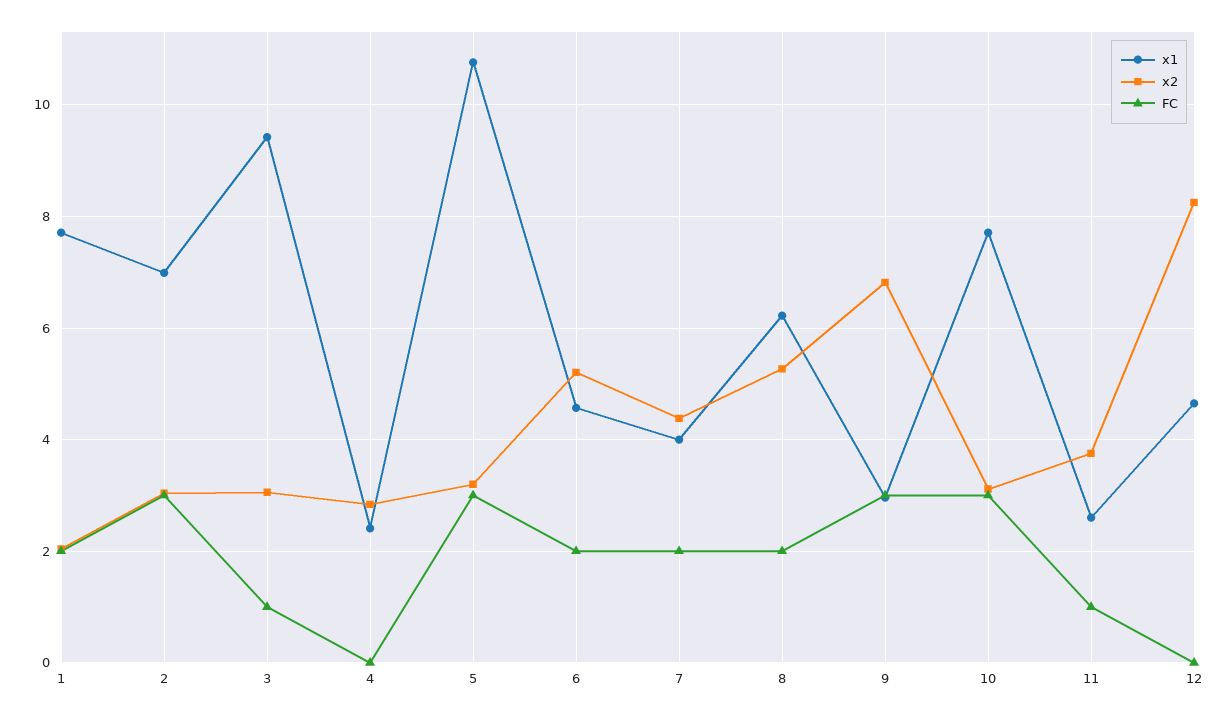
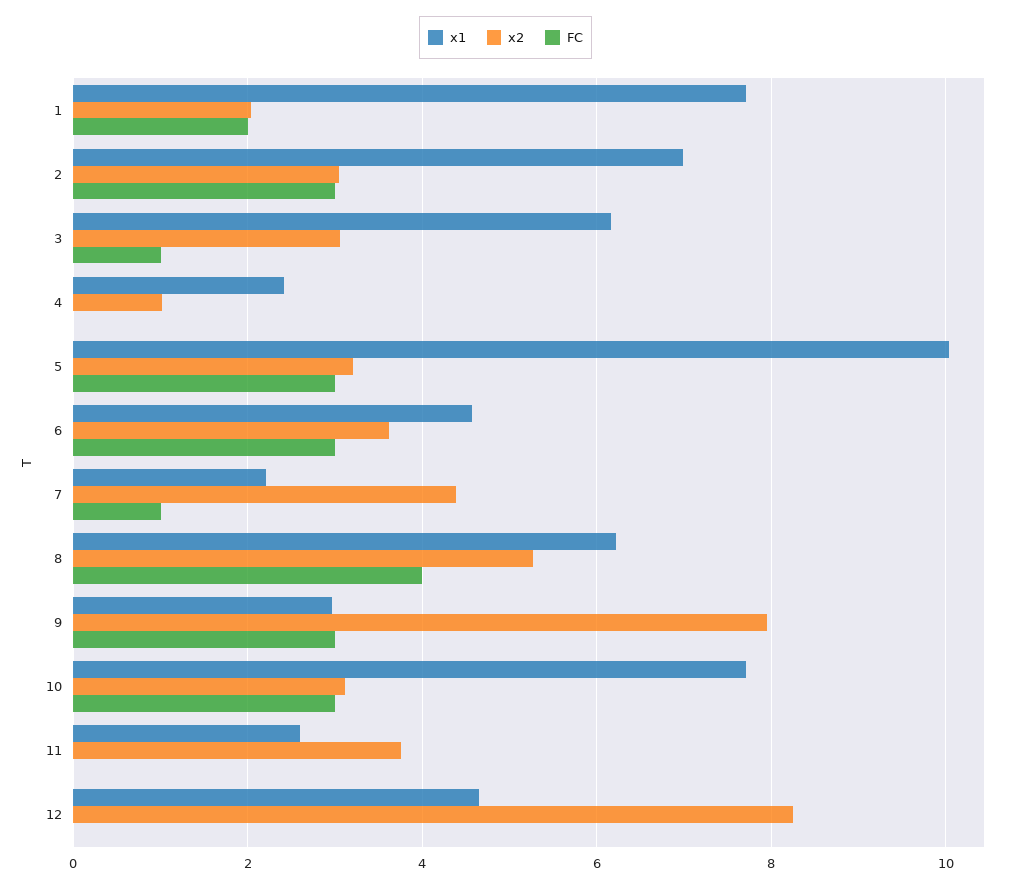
x1, 3: 9.4 -> 6.2
x2, 4: 2.8 -> 1
x1, 5: 10.8 -> 10
x2, 6: 5.2 -> 3.6
FC, 6: 2 -> 3
x1, 7: 4 -> 2.2
FC, 7: 2 -> 1
FC, 8: 2 -> 4
x2, 9: 6.8 -> 8
FC, 11: 1 -> 0

